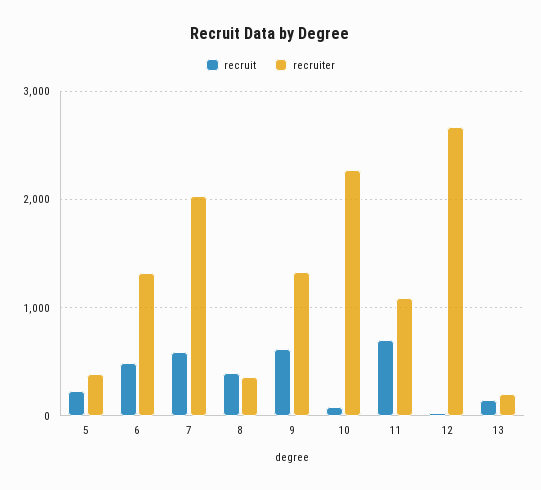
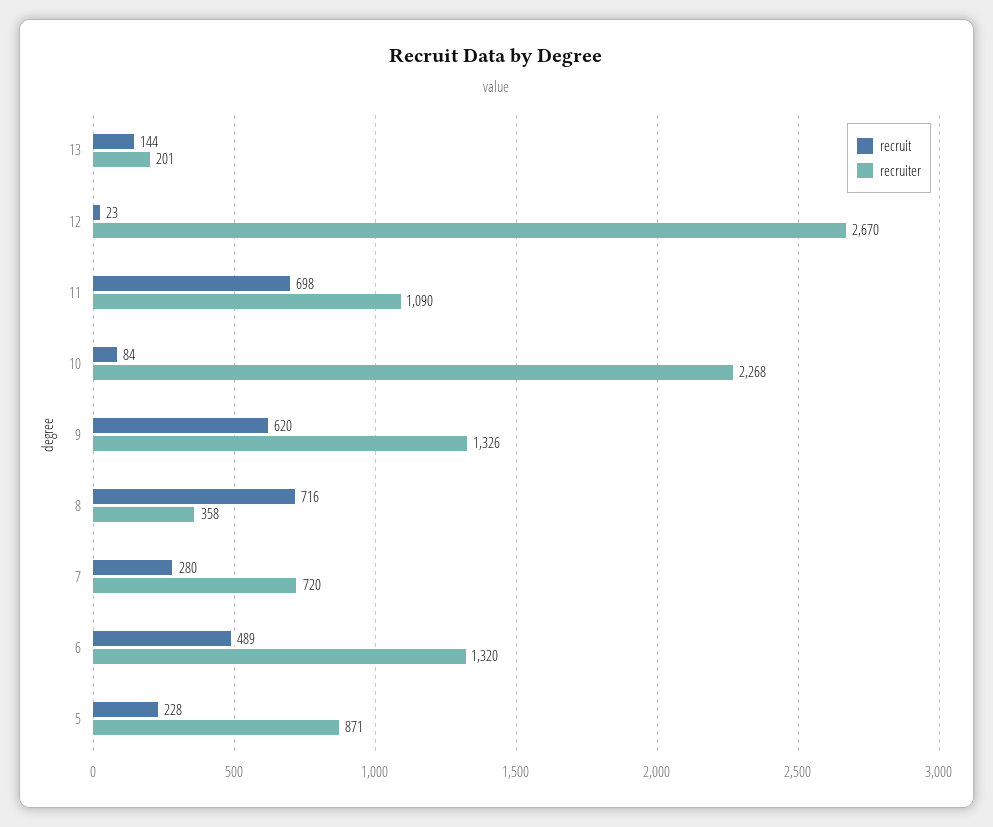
recruiter, 5: 400 -> 871
recruit, 7: 600 -> 280
recruiter, 7: 2000 -> 720
recruit, 8: 400 -> 716

